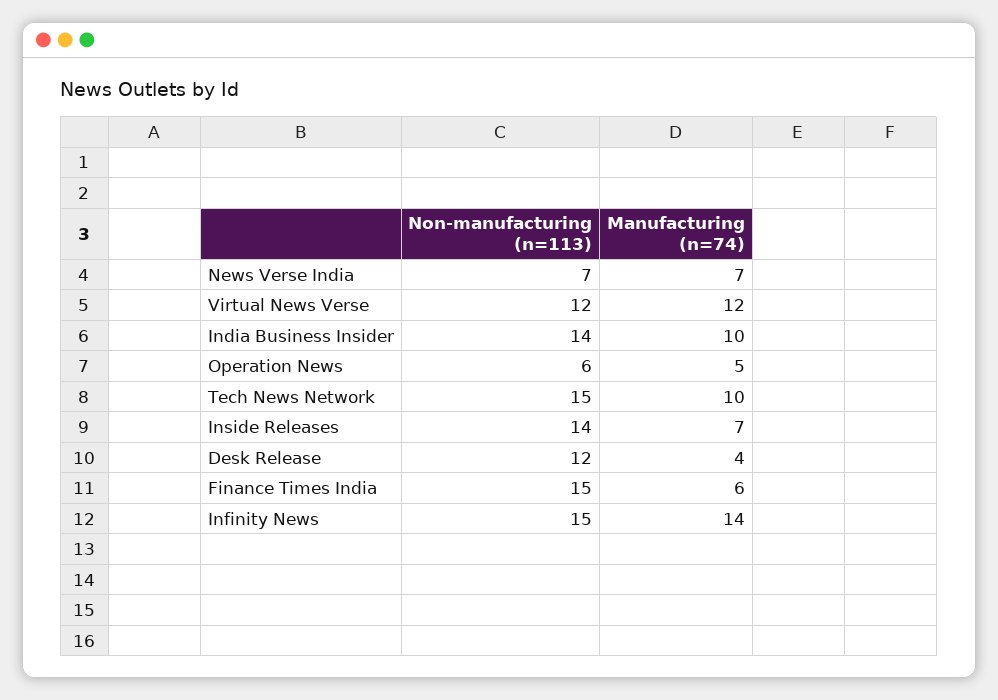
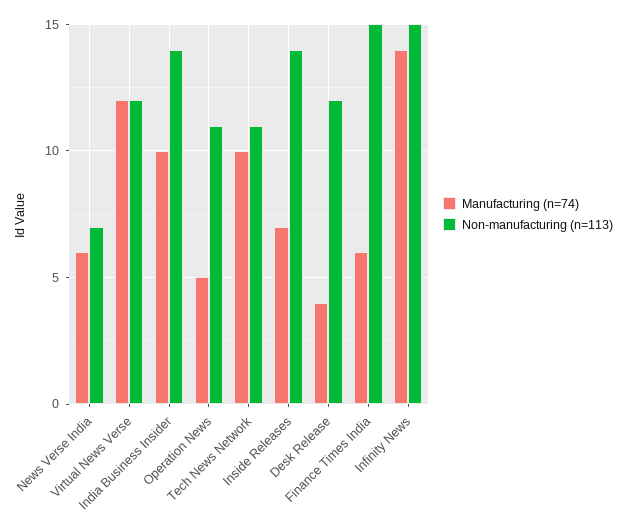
Manufacturing (n=74), News Verse India: 7 -> 6
Non-manufacturing (n=113), Operation News: 6 -> 11
Non-manufacturing (n=113), Tech News Network: 15 -> 11

